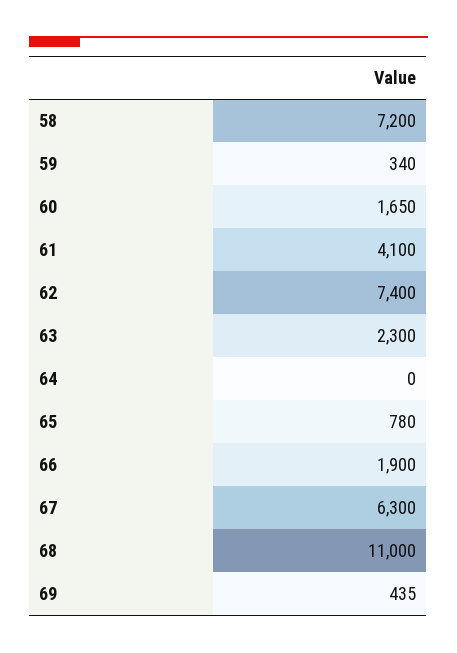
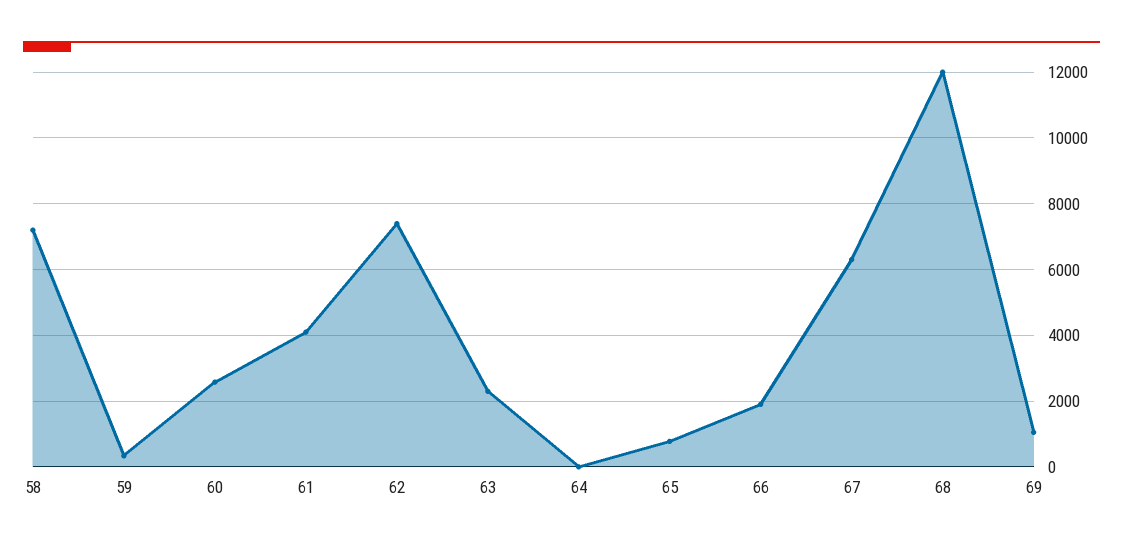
60: 1650 -> 2600
68: 11000 -> 12000
69: 435 -> 1000

